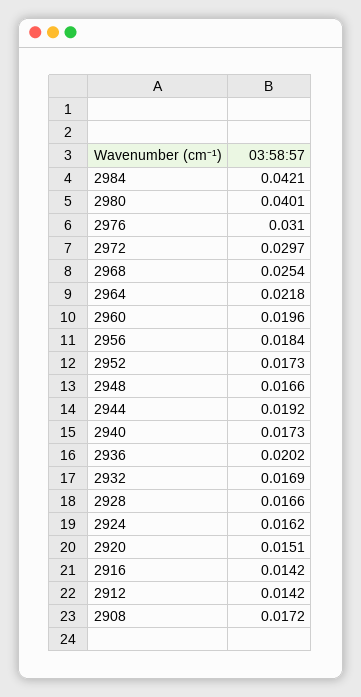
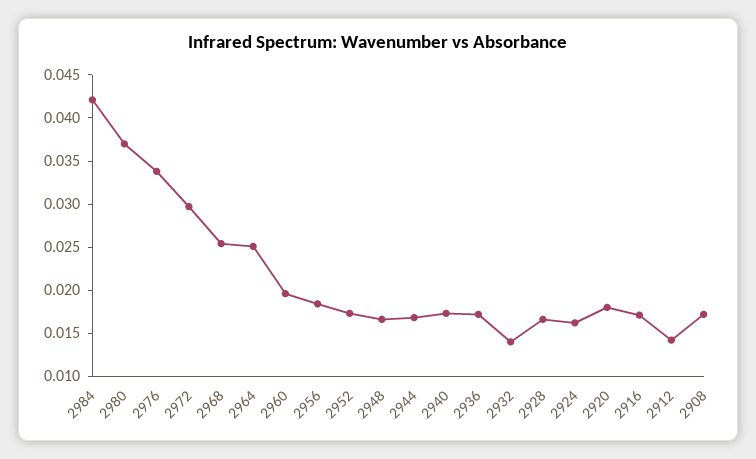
2980: 0.0401 -> 0.037
2976: 0.031 -> 0.034
2964: 0.0218 -> 0.025
2944: 0.0192 -> 0.017
2936: 0.0202 -> 0.017
2932: 0.0169 -> 0.014
2920: 0.0151 -> 0.018
2916: 0.0142 -> 0.017

